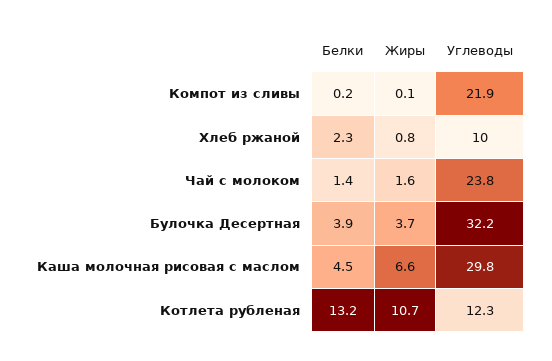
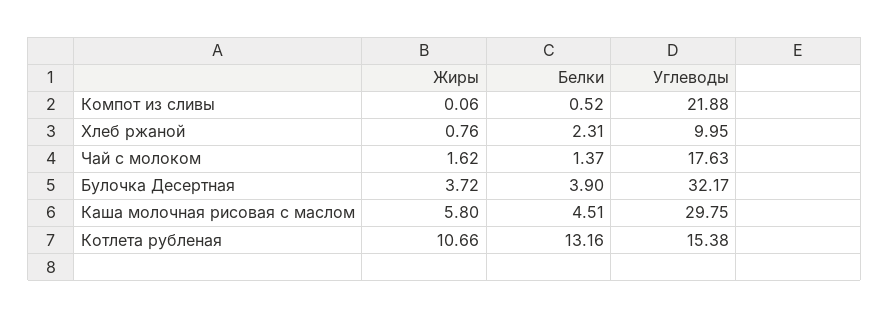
Белки, Компот из сливы: 0.2 -> 0.52
Углеводы, Чай с молоком: 23.8 -> 17.63
Жиры, Каша молочная рисовая с маслом: 6.6 -> 5.8
Углеводы, Котлета рубленая: 12.3 -> 15.38

